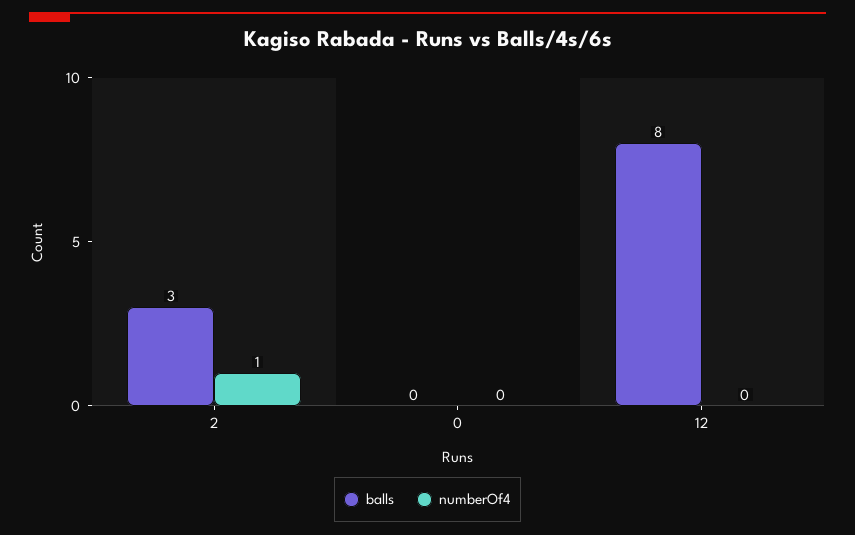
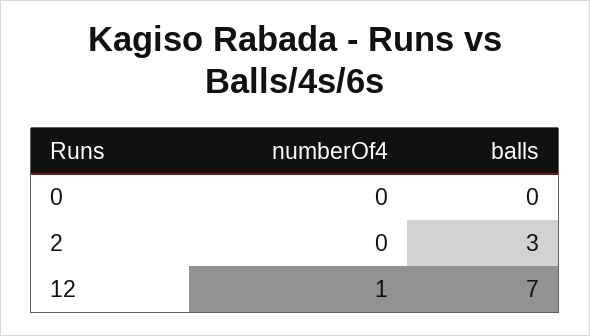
numberOf4, 2: 1 -> 0
balls, 12: 8 -> 7
numberOf4, 12: 0 -> 1

